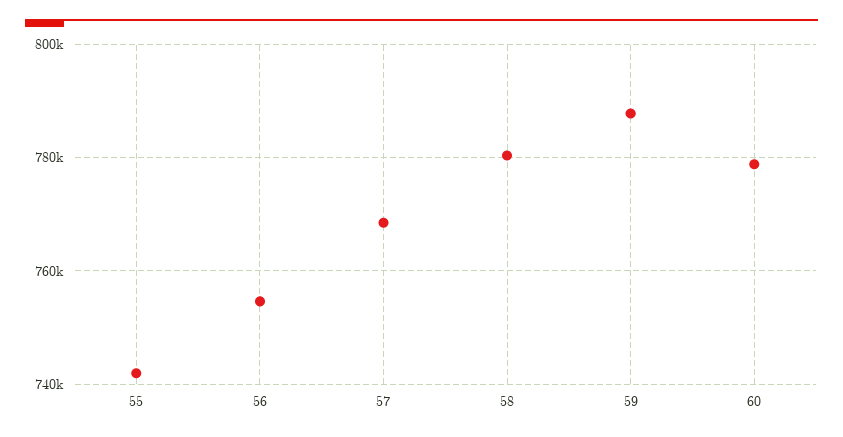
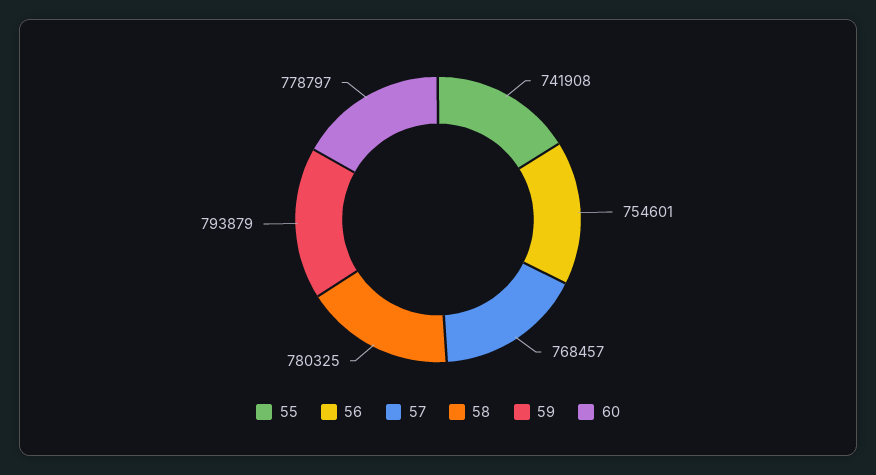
59: 788000 -> 793879

